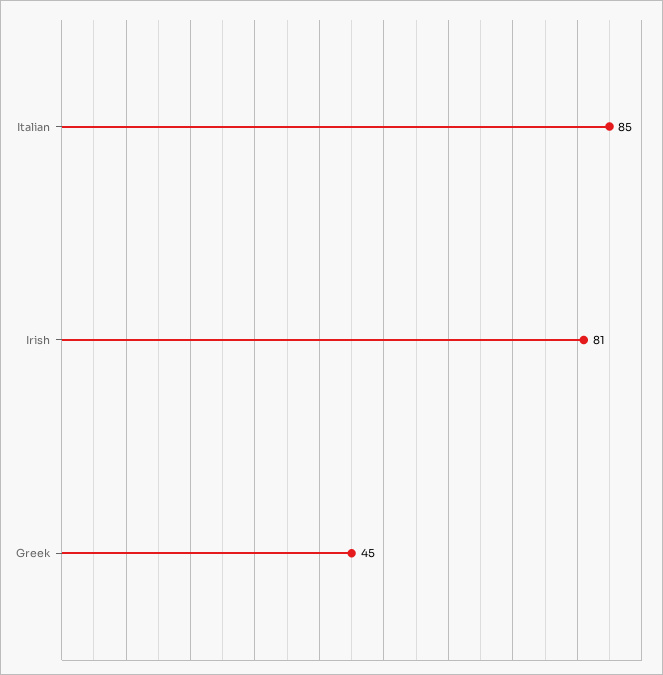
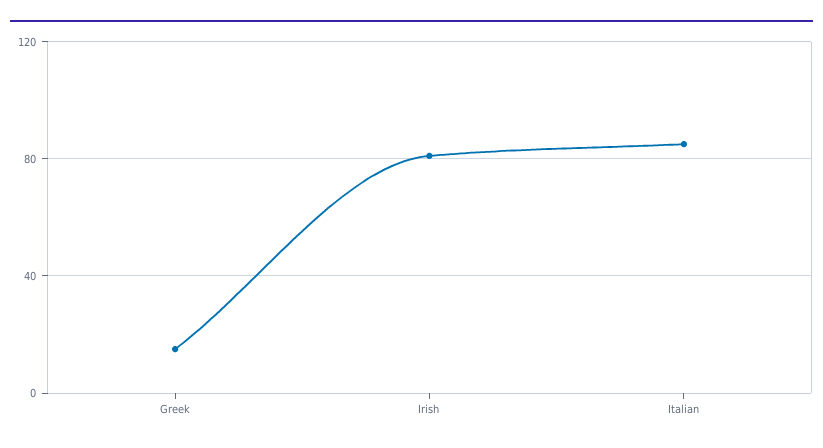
Greek: 45 -> 15

